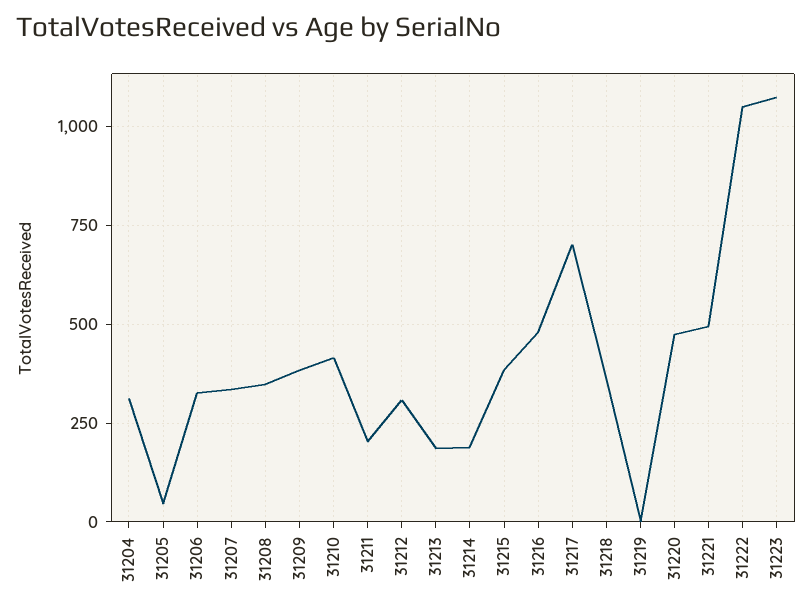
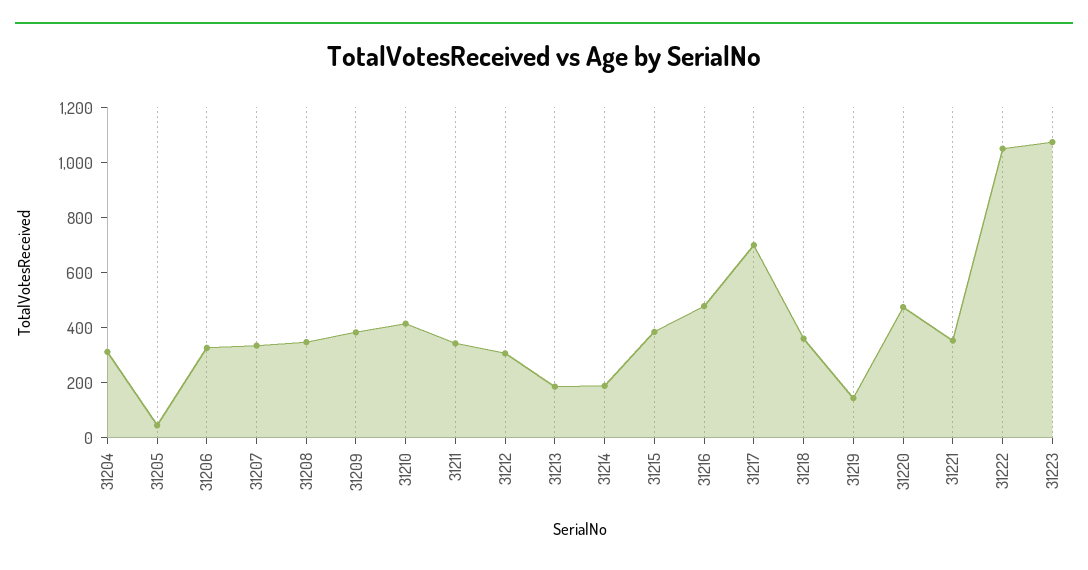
31211: 200 -> 350
31219: 0 -> 150
31221: 500 -> 350

